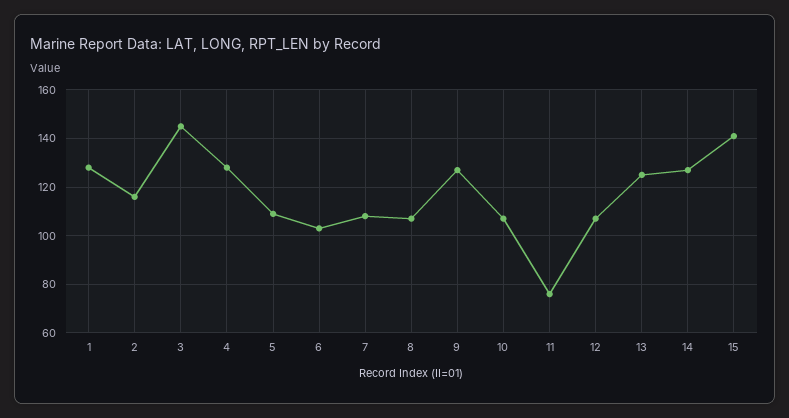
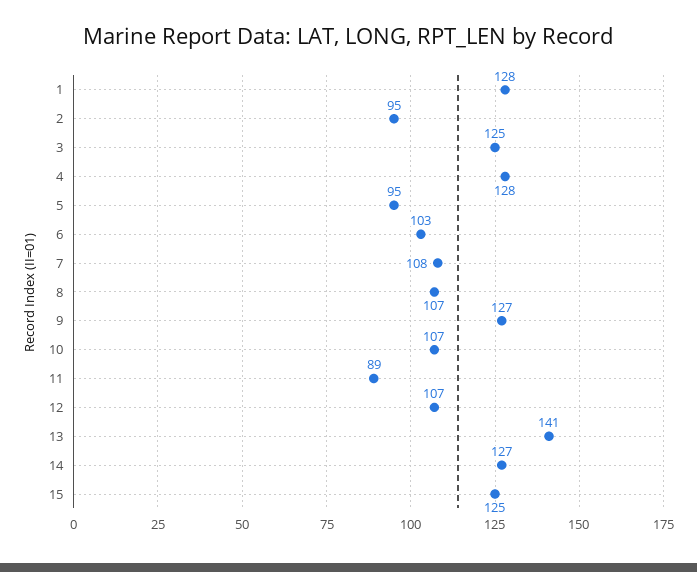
2: 115 -> 95
3: 145 -> 125
5: 110 -> 95
11: 75 -> 89
13: 125 -> 141
15: 140 -> 125

